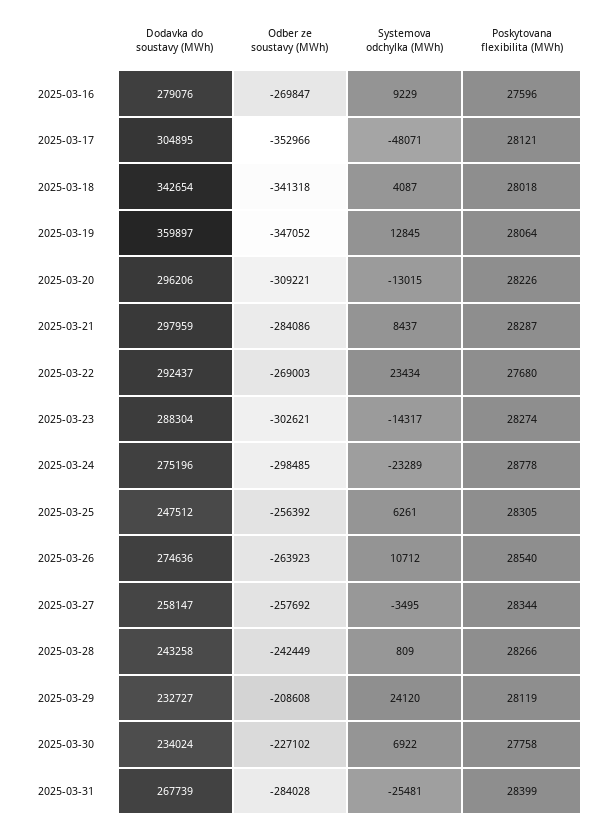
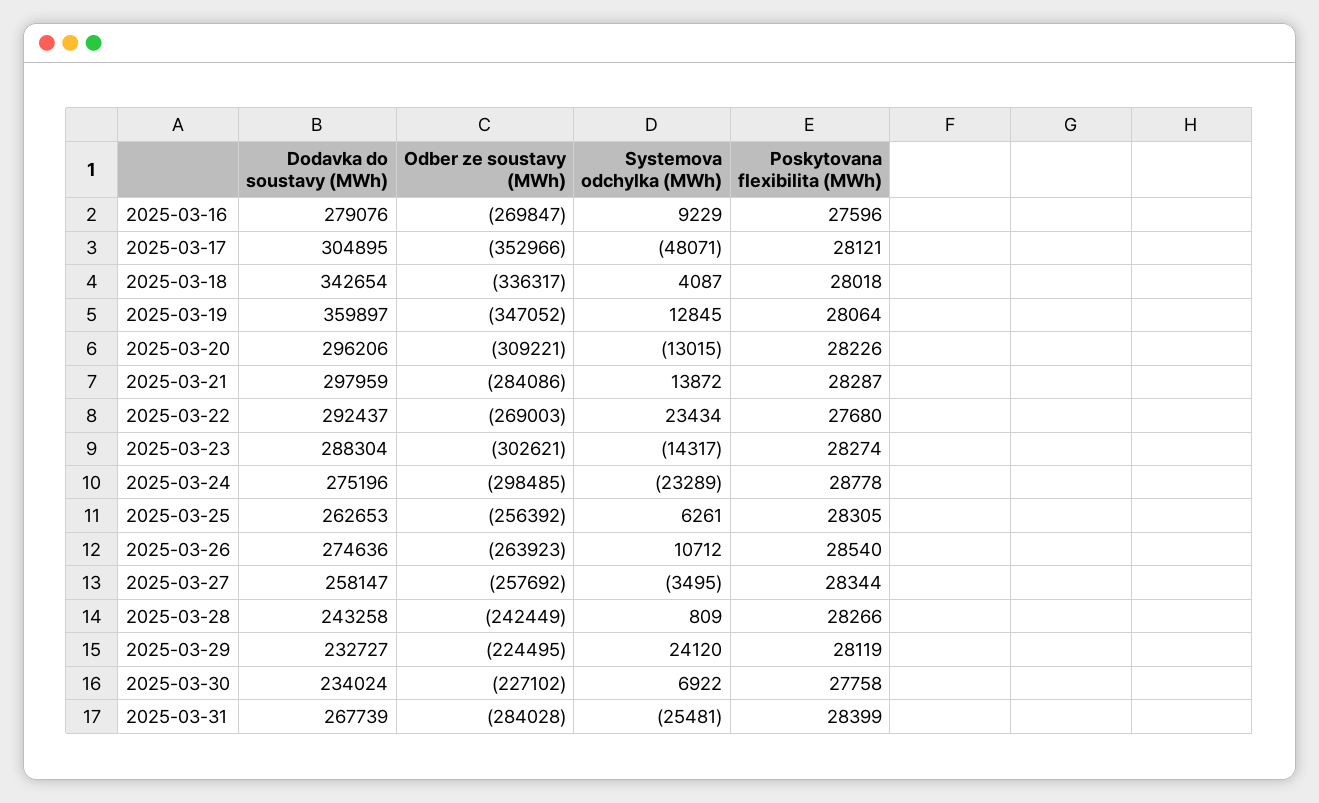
Odber ze soustavy (MWh), 2025-03-18: -341318 -> -336317
Systemova odchylka (MWh), 2025-03-21: 8437 -> 13872
Dodavka do soustavy (MWh), 2025-03-25: 247512 -> 262653
Odber ze soustavy (MWh), 2025-03-29: -208608 -> -224495

